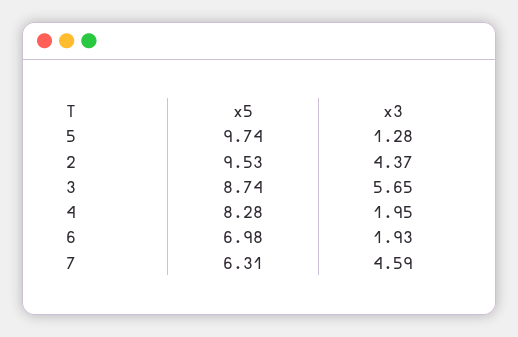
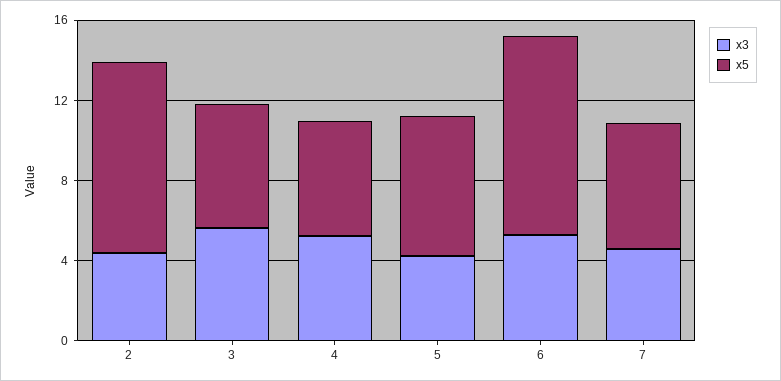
x5, 5: 9.74 -> 7
x3, 5: 1.28 -> 4
x5, 3: 8.74 -> 6
x5, 4: 8.28 -> 6
x3, 4: 1.95 -> 5
x5, 6: 6.98 -> 10
x3, 6: 1.93 -> 5

